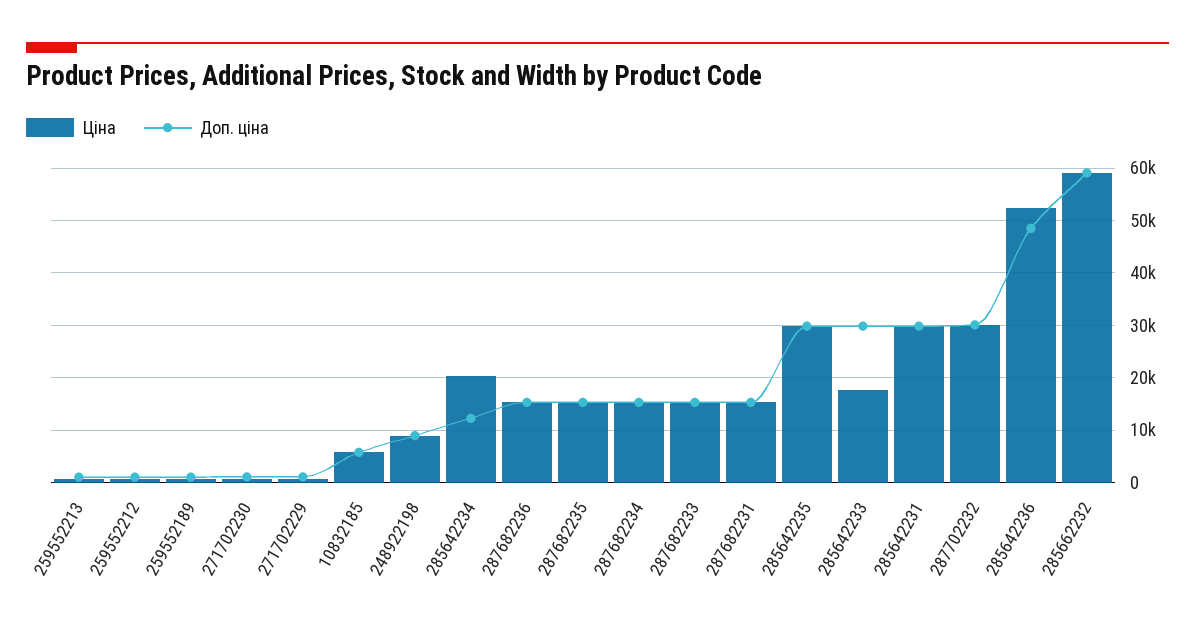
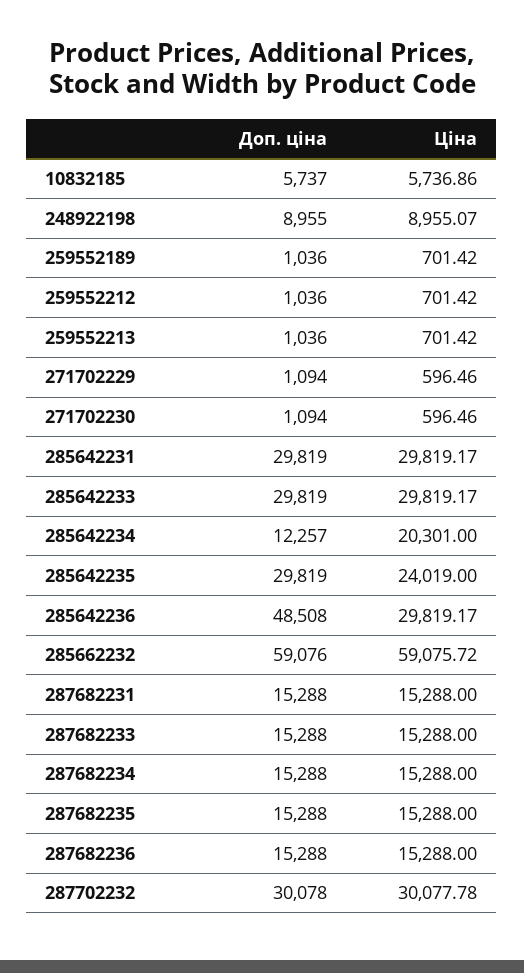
Ціна, 285642235: 30000 -> 24019
Ціна, 285642233: 18000 -> 29819.17
Ціна, 285642236: 52000 -> 29819.17

